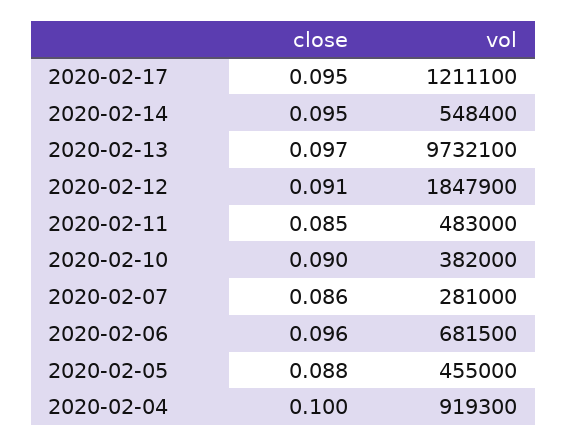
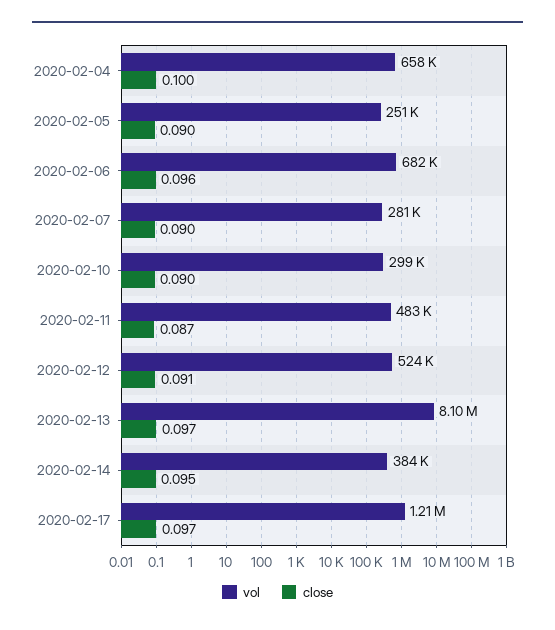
close, 2020-02-17: 0.095 -> 0.097
vol, 2020-02-14: 548400 -> 384000
vol, 2020-02-13: 9732100 -> 8100000
vol, 2020-02-12: 1847900 -> 524000
close, 2020-02-11: 0.085 -> 0.087
vol, 2020-02-10: 382000 -> 299000
close, 2020-02-07: 0.086 -> 0.09
close, 2020-02-05: 0.088 -> 0.09
vol, 2020-02-05: 455000 -> 251000
vol, 2020-02-04: 919300 -> 658000

